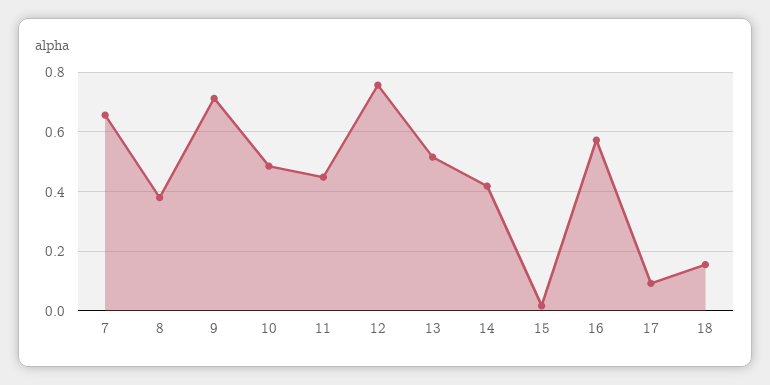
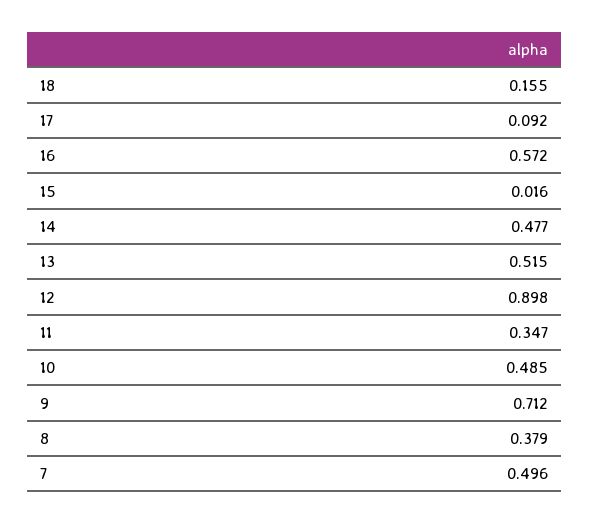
7: 0.65 -> 0.496
11: 0.45 -> 0.347
12: 0.75 -> 0.898
14: 0.425 -> 0.477

